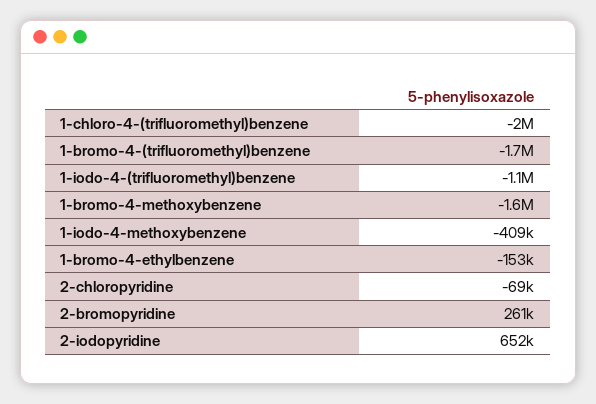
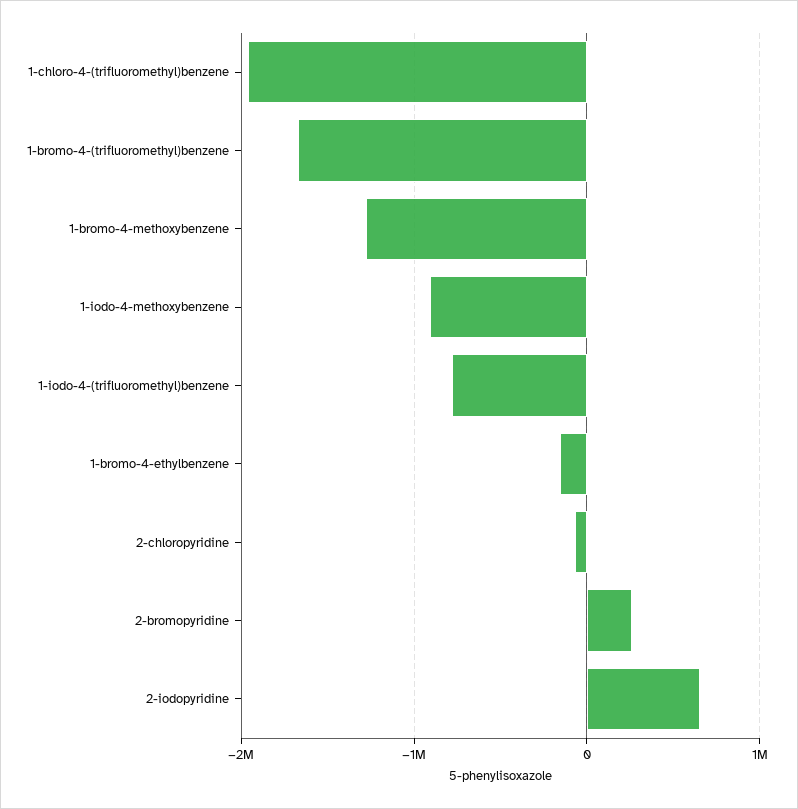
1-iodo-4-(trifluoromethyl)benzene: -1100000 -> -800000
1-bromo-4-methoxybenzene: -1600000 -> -1300000
1-iodo-4-methoxybenzene: -409000 -> -900000

